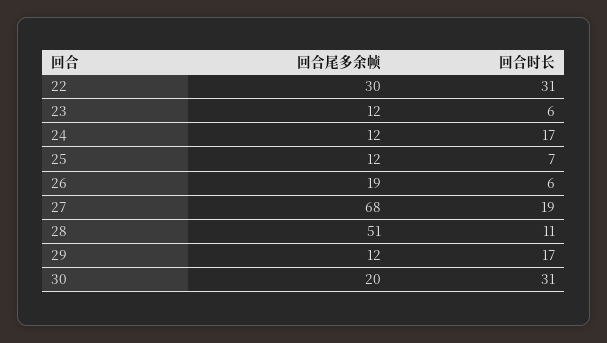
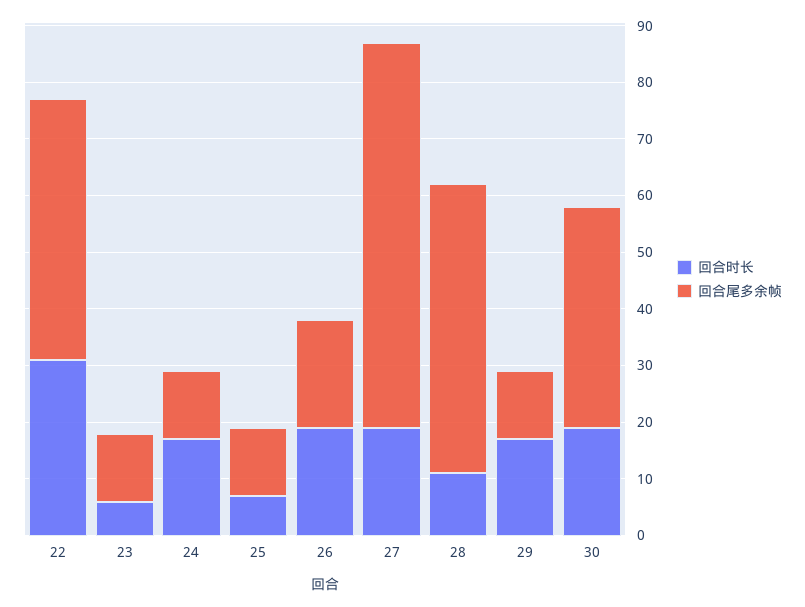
回合尾多余帧, 22: 30 -> 45
回合时长, 26: 6 -> 20
回合尾多余帧, 30: 20 -> 40
回合时长, 30: 31 -> 20

